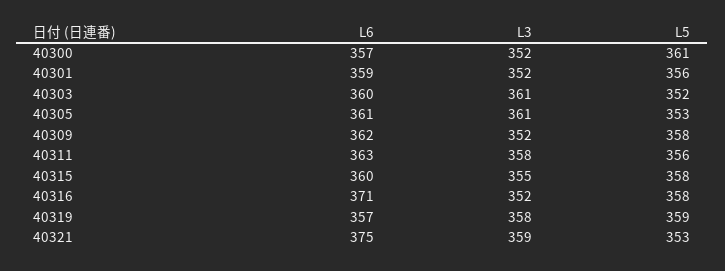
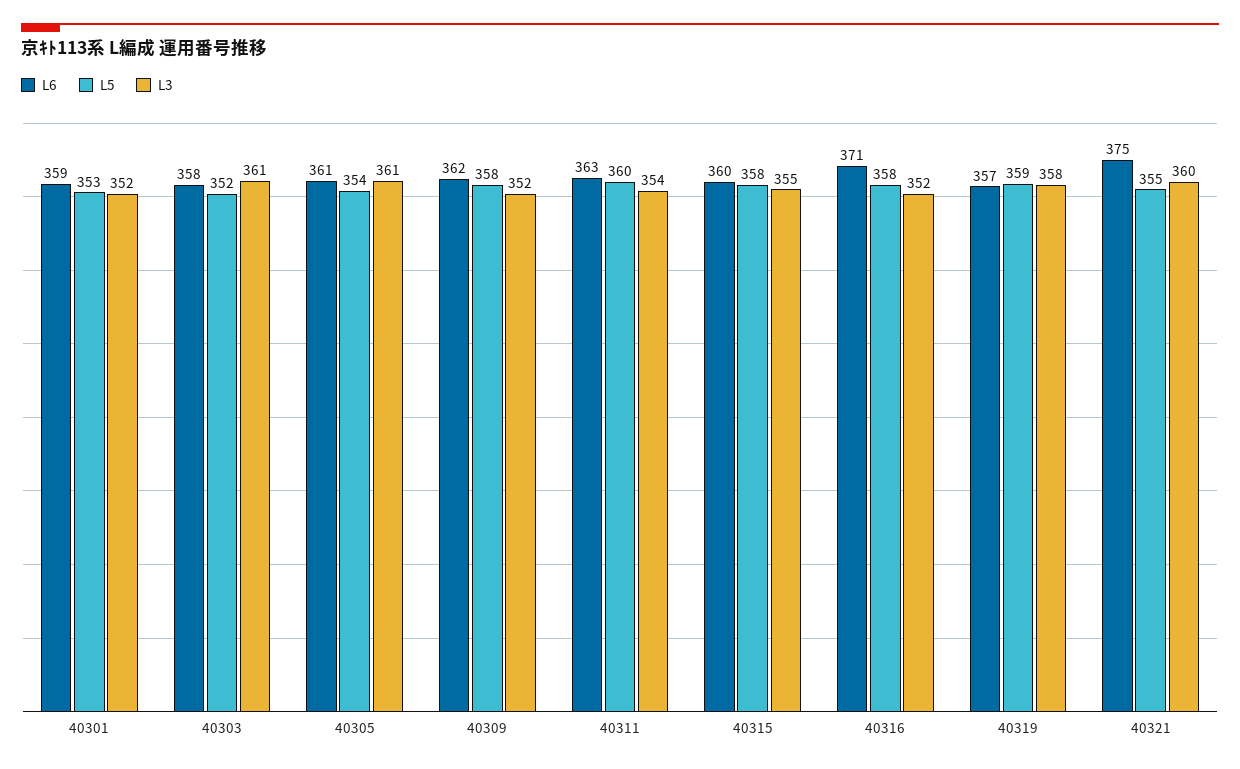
L6, 40300: 357 -> none
L3, 40300: 352 -> none
L5, 40300: 361 -> none
L5, 40301: 356 -> 353
L6, 40303: 360 -> 358
L5, 40305: 353 -> 354
L3, 40311: 358 -> 354
L5, 40311: 356 -> 360
L3, 40321: 359 -> 360
L5, 40321: 353 -> 355

